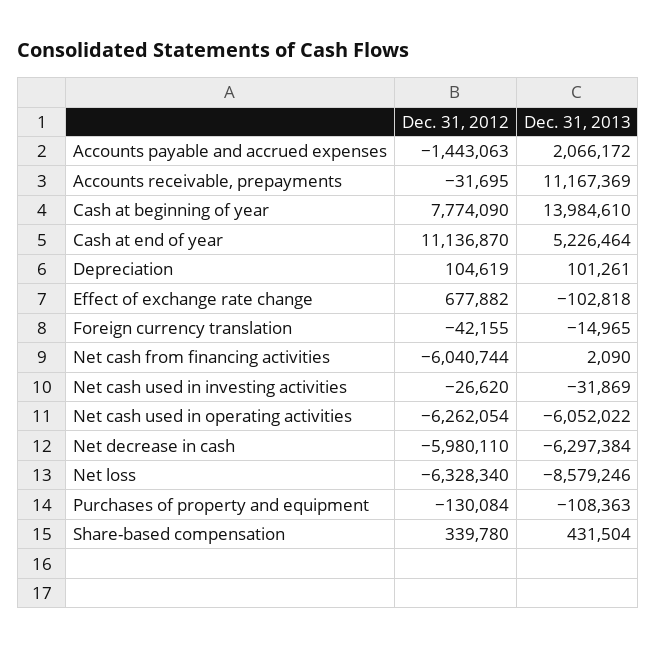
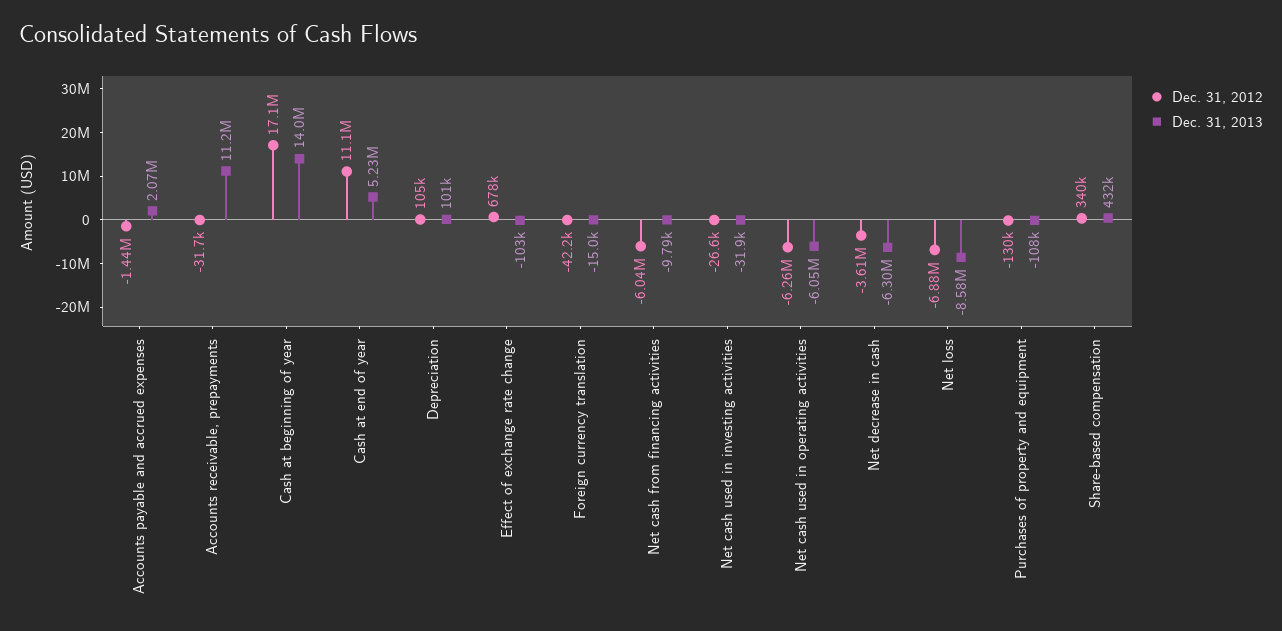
Dec. 31, 2012, Cash at beginning of year: 7774090 -> 17100000
Dec. 31, 2013, Net cash from financing activities: 2090 -> -9790
Dec. 31, 2012, Net decrease in cash: -5980110 -> -3610000
Dec. 31, 2012, Net loss: -6328340 -> -6880000

